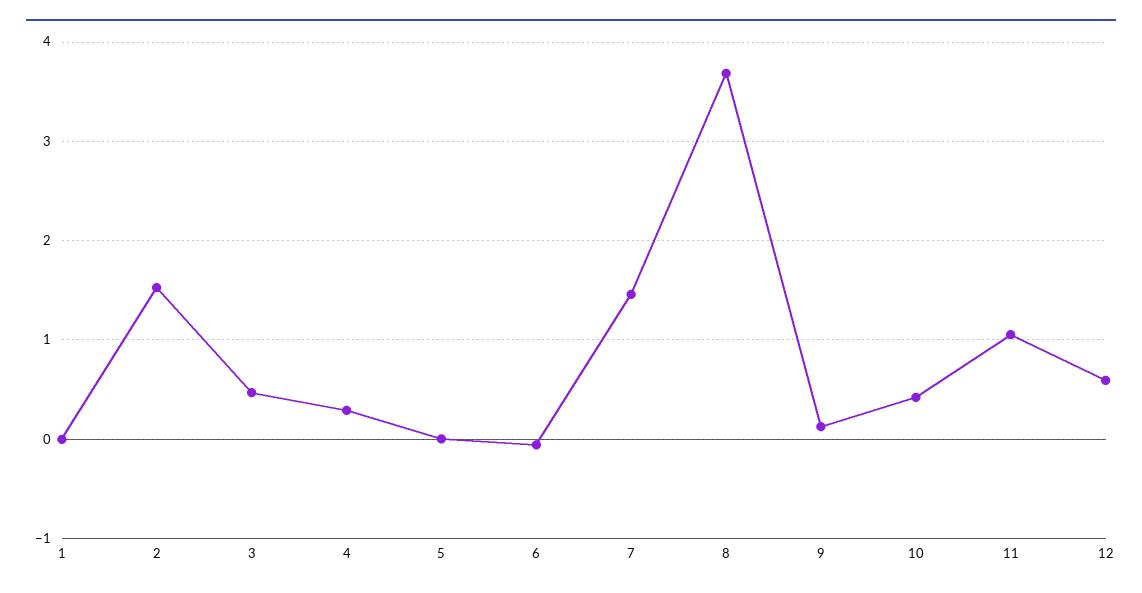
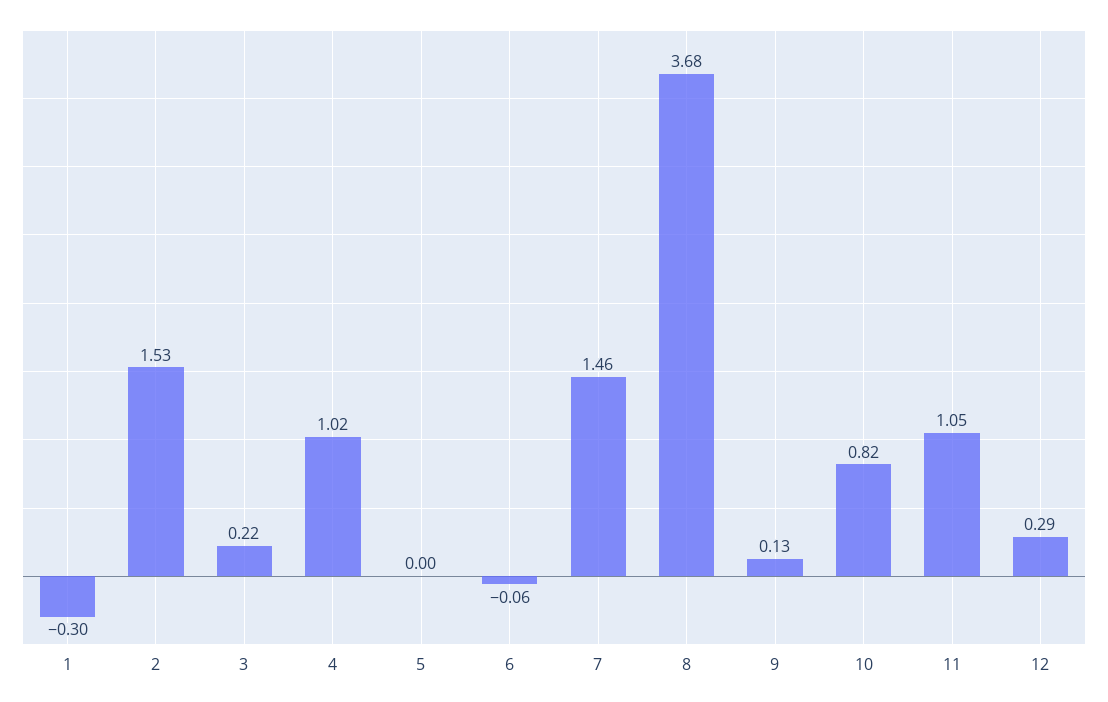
1: 0 -> -0.3
3: 0.5 -> 0.22
4: 0.3 -> 1.02
10: 0.4 -> 0.82
12: 0.6 -> 0.29

